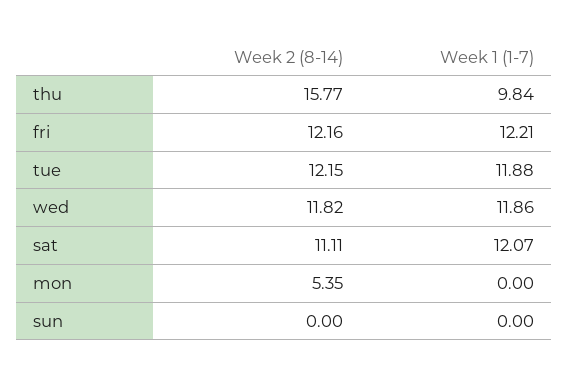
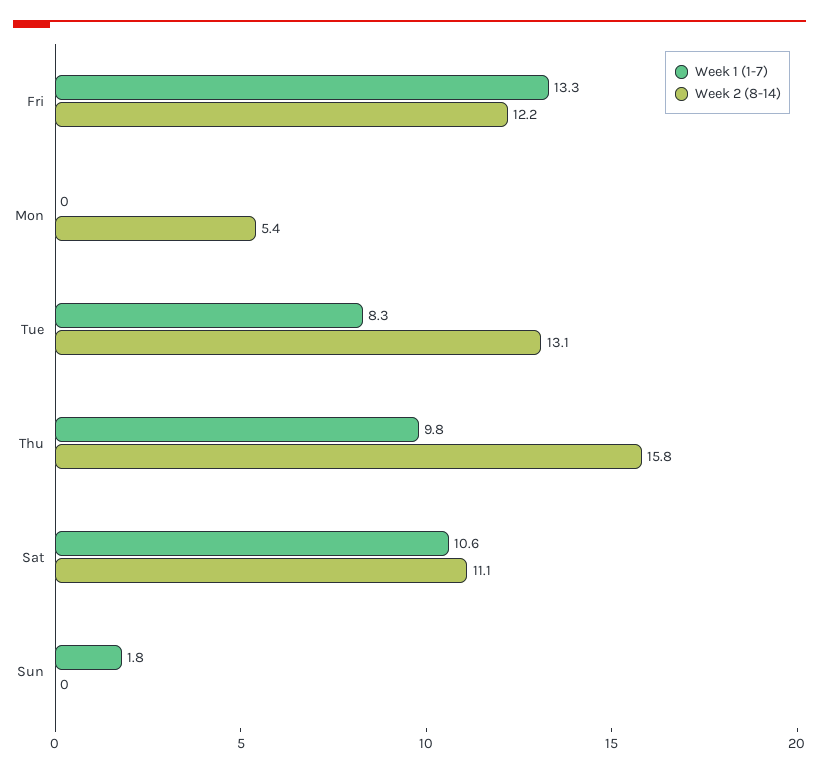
Week 1 (1-7), fri: 12.21 -> 13.3
Week 2 (8-14), tue: 12.15 -> 13.1
Week 1 (1-7), tue: 11.88 -> 8.3
Week 2 (8-14), wed: 11.82 -> none
Week 1 (1-7), wed: 11.86 -> none
Week 1 (1-7), sat: 12.07 -> 10.6
Week 1 (1-7), sun: 0 -> 1.8

